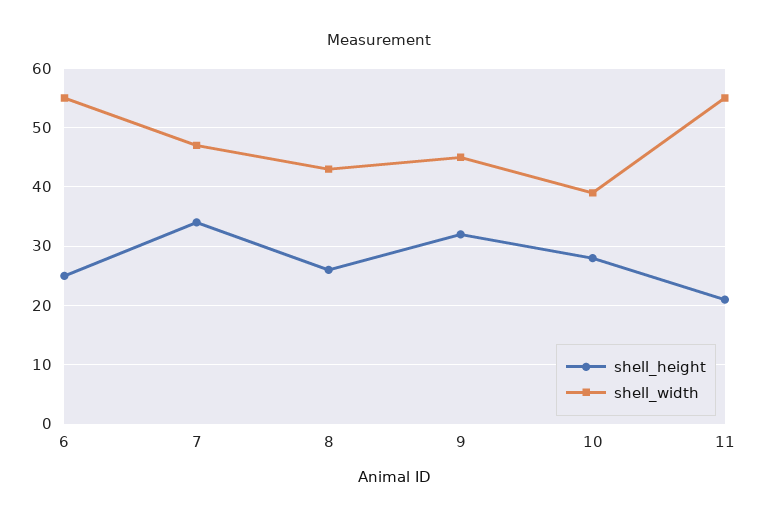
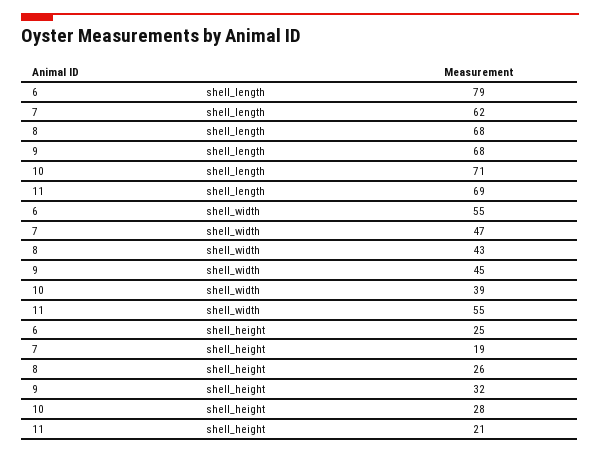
shell_height, 7: 35 -> 19
shell_length, 6: none -> 79
shell_length, 7: none -> 62
shell_length, 8: none -> 68
shell_length, 9: none -> 68
shell_length, 10: none -> 71
shell_length, 11: none -> 69

